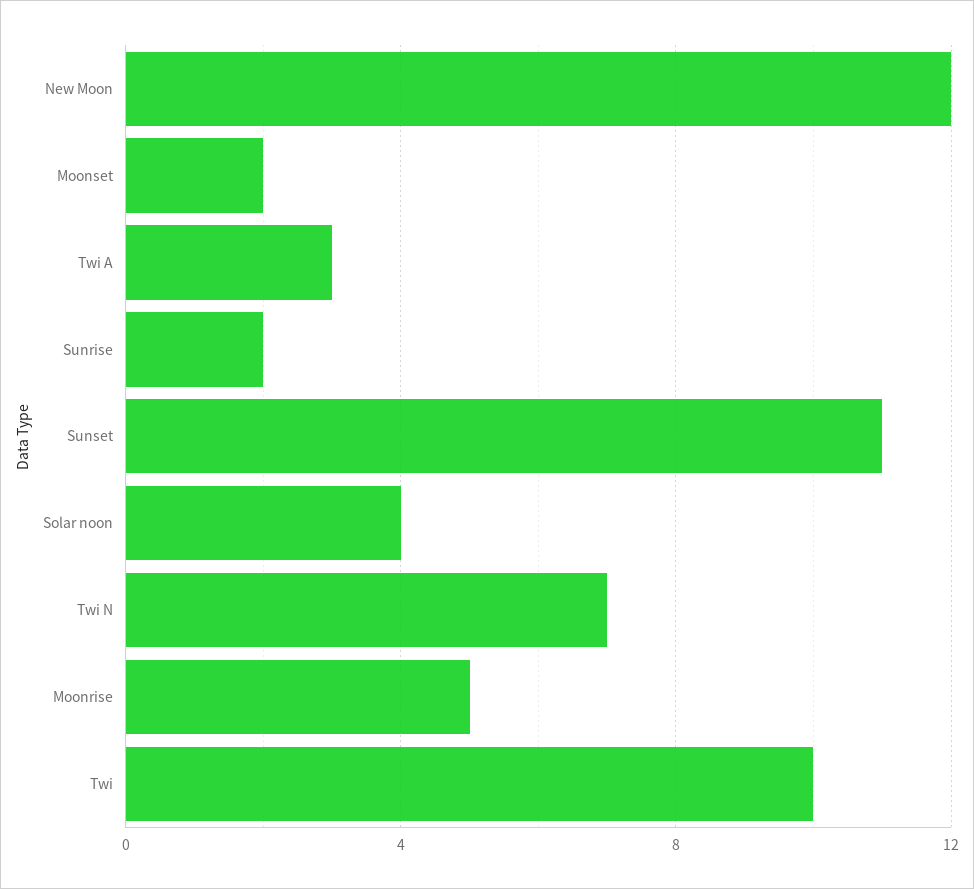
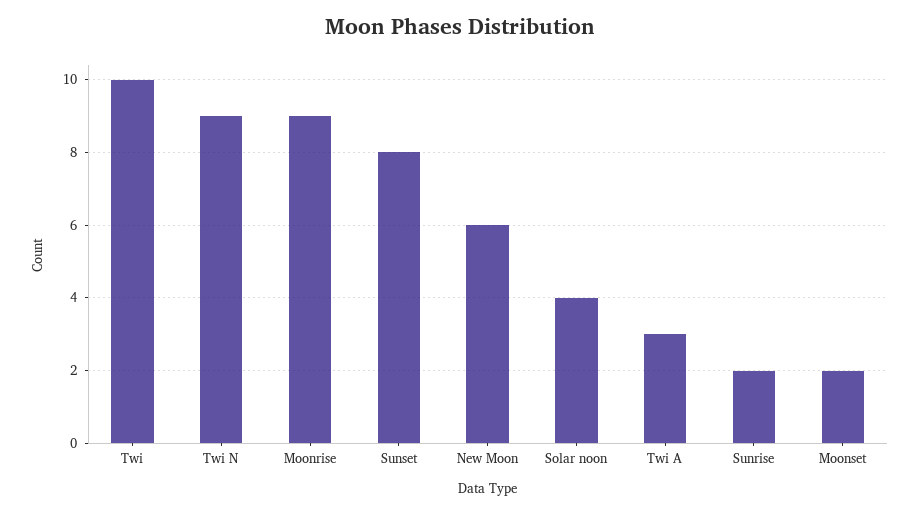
New Moon: 12 -> 6
Sunset: 11 -> 8
Twi N: 7 -> 9
Moonrise: 5 -> 9

